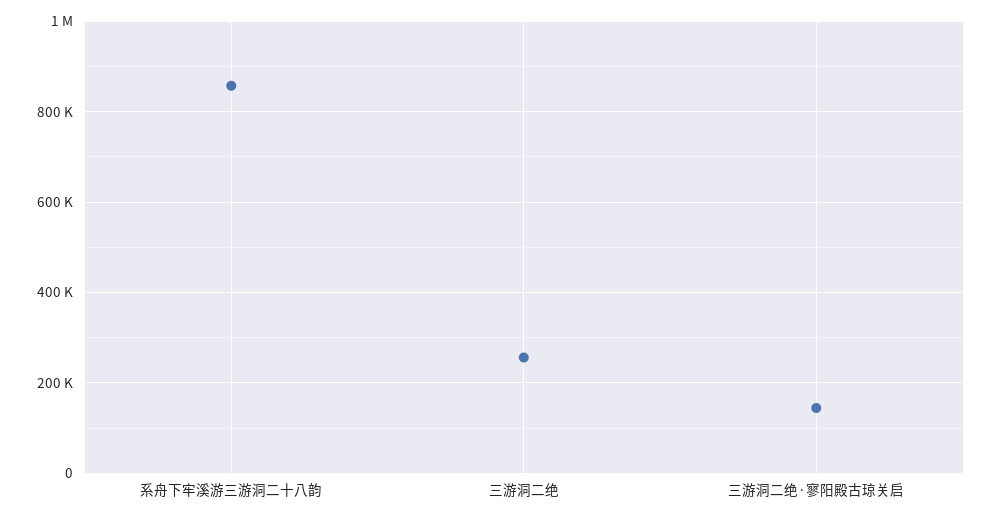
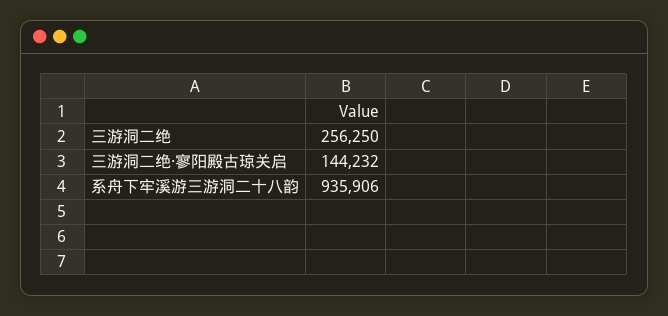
系舟下牢溪游三游洞二十八韵: 860000 -> 935906

